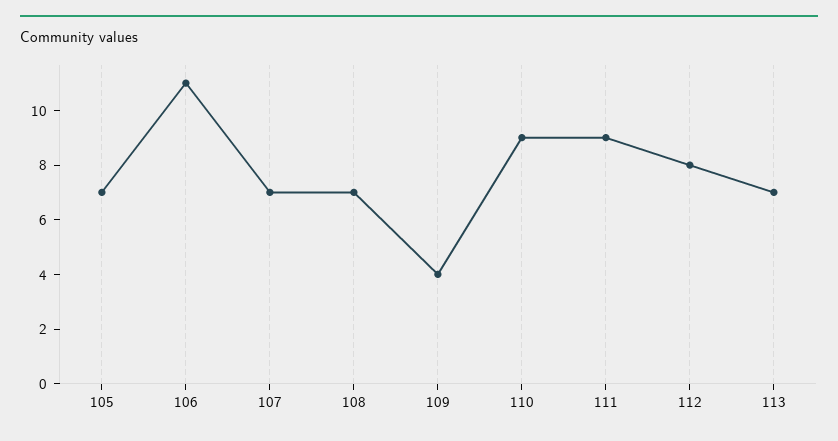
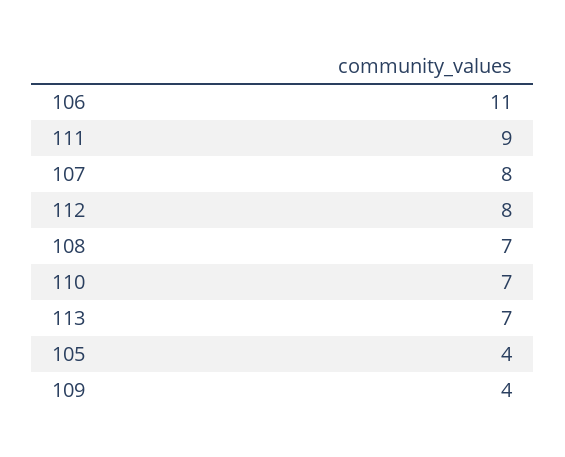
105: 7 -> 4
107: 7 -> 8
110: 9 -> 7

